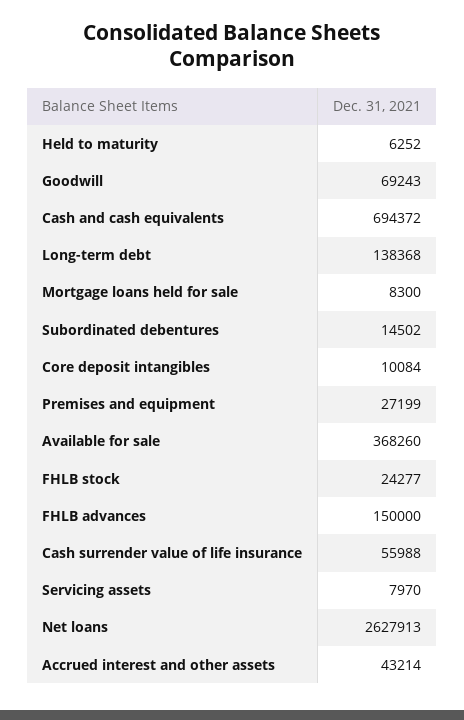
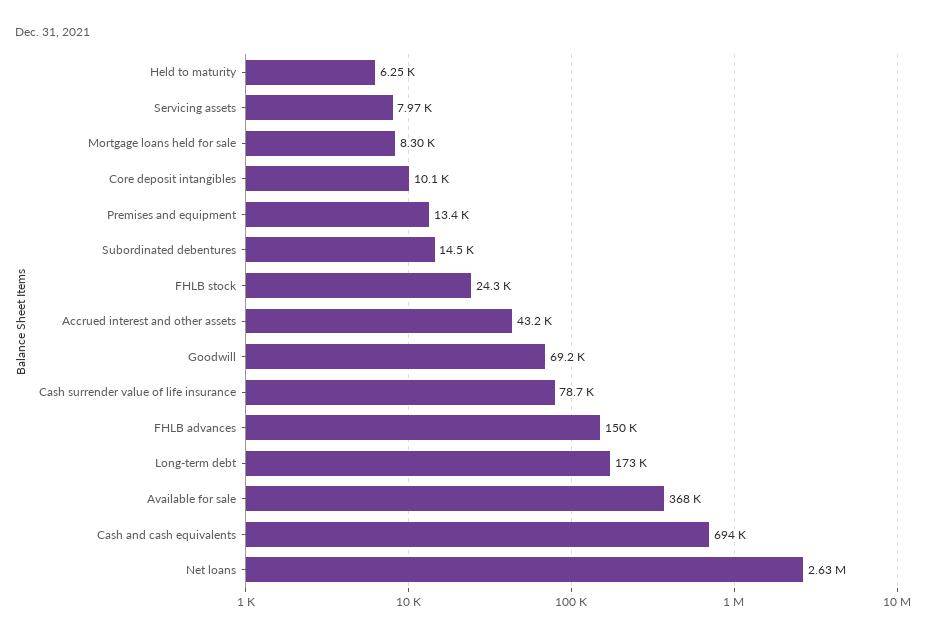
Long-term debt: 138368 -> 173000
Premises and equipment: 27199 -> 13400
Cash surrender value of life insurance: 55988 -> 78700

